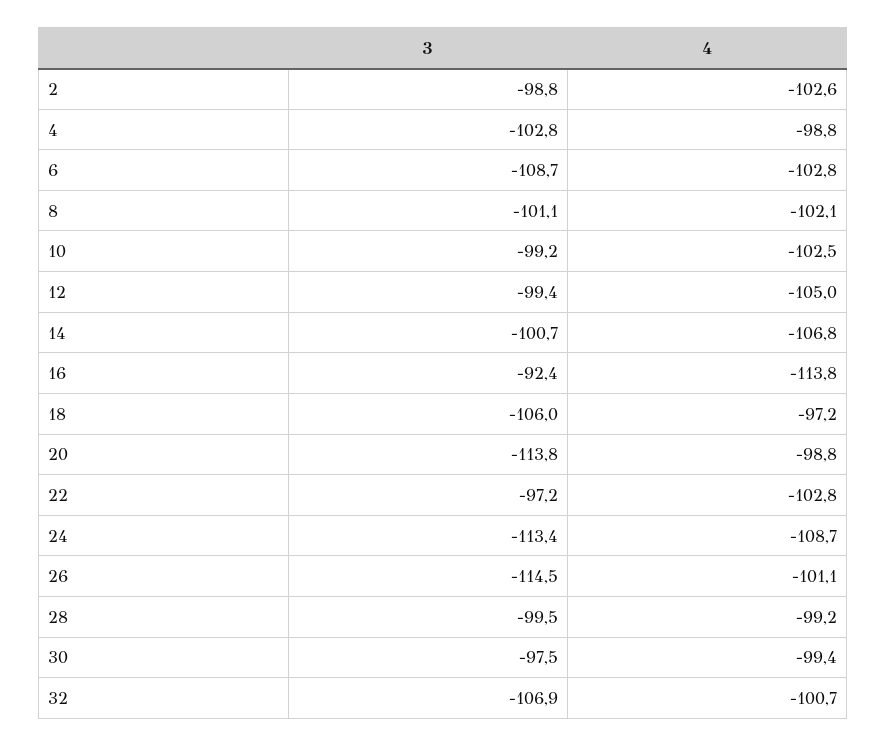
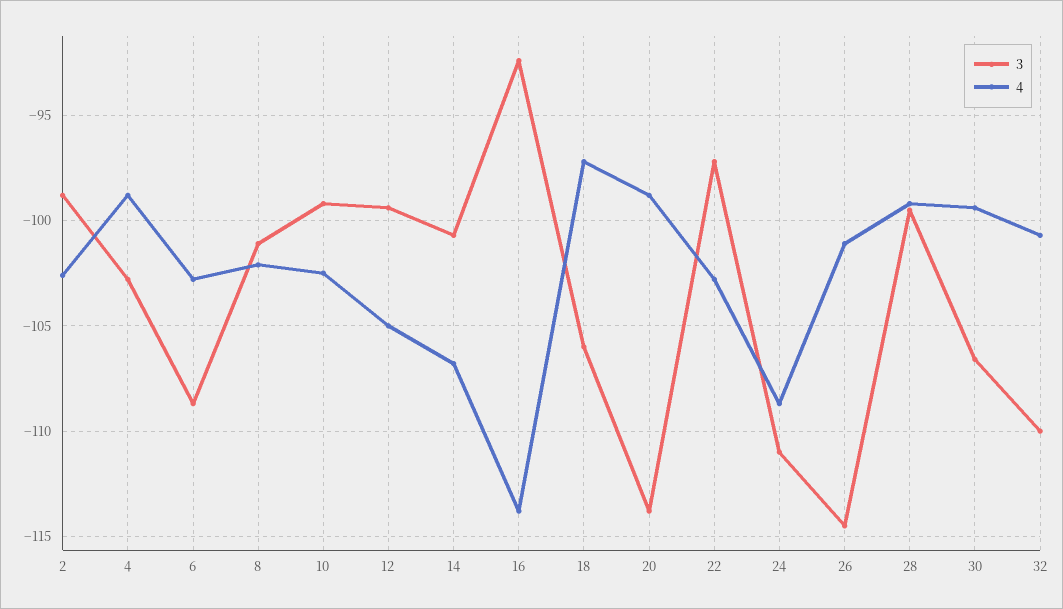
3, 24: -113.4 -> -111
3, 30: -97.5 -> -106.5
3, 32: -106.9 -> -110

